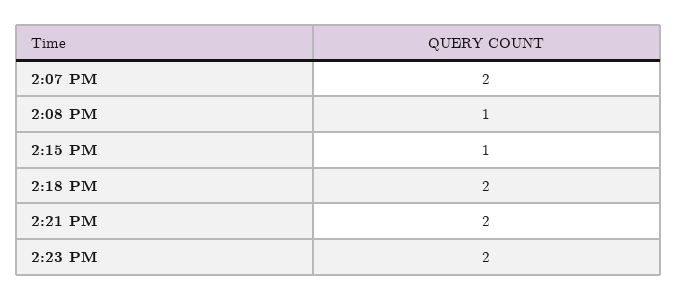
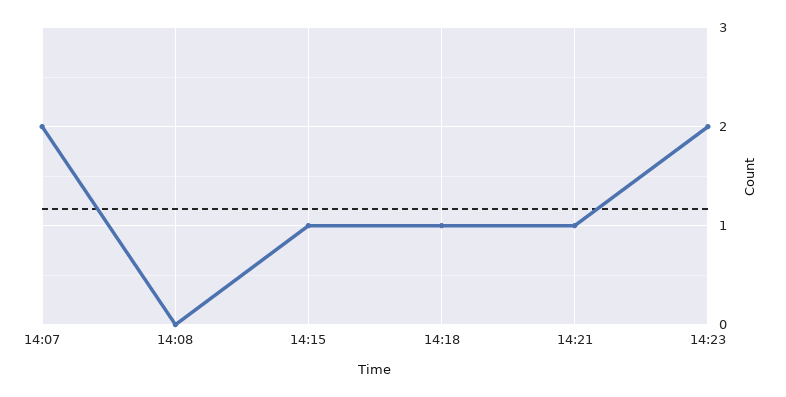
2:08 PM: 1 -> 0
2:18 PM: 2 -> 1
2:21 PM: 2 -> 1

